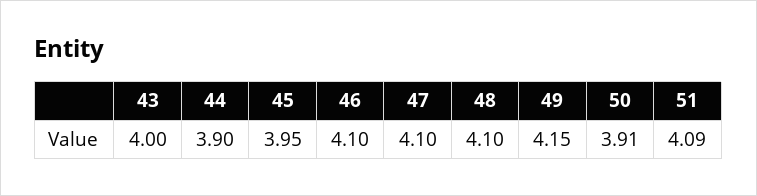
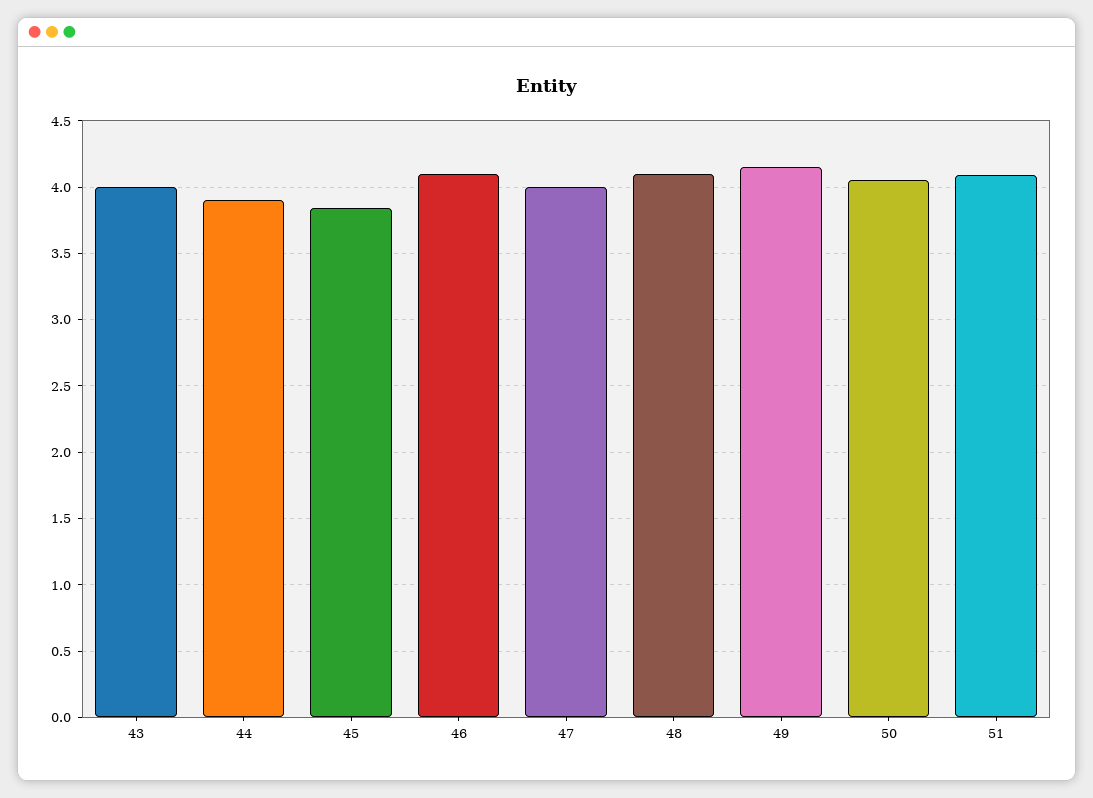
45: 3.95 -> 3.85
47: 4.1 -> 4
50: 3.91 -> 4.05

